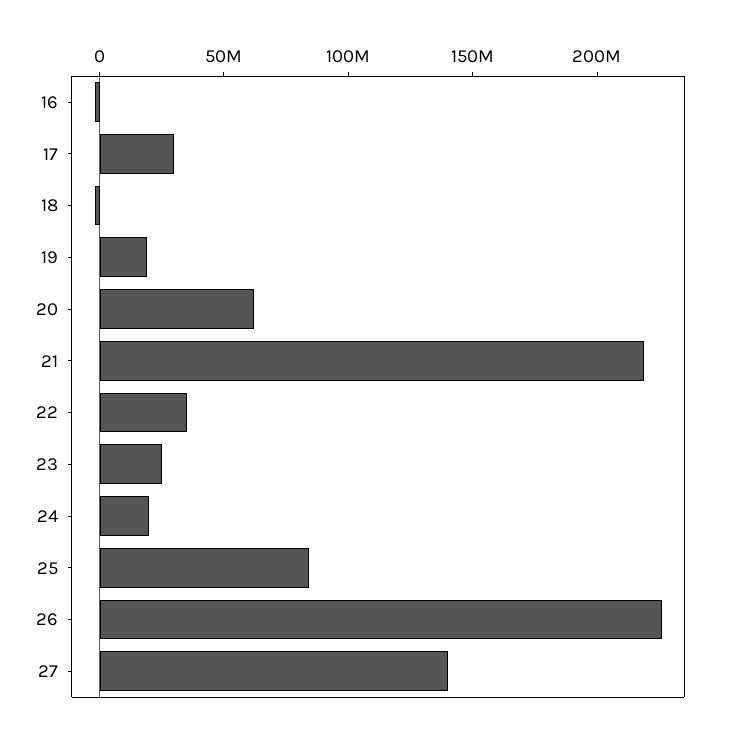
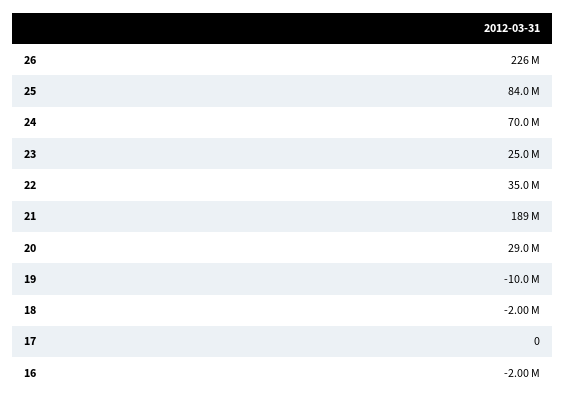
17: 30000000 -> 0
19: 20000000 -> -10000000
20: 60000000 -> 29000000
21: 220000000 -> 189000000
24: 20000000 -> 70000000
27: 140000000 -> none

